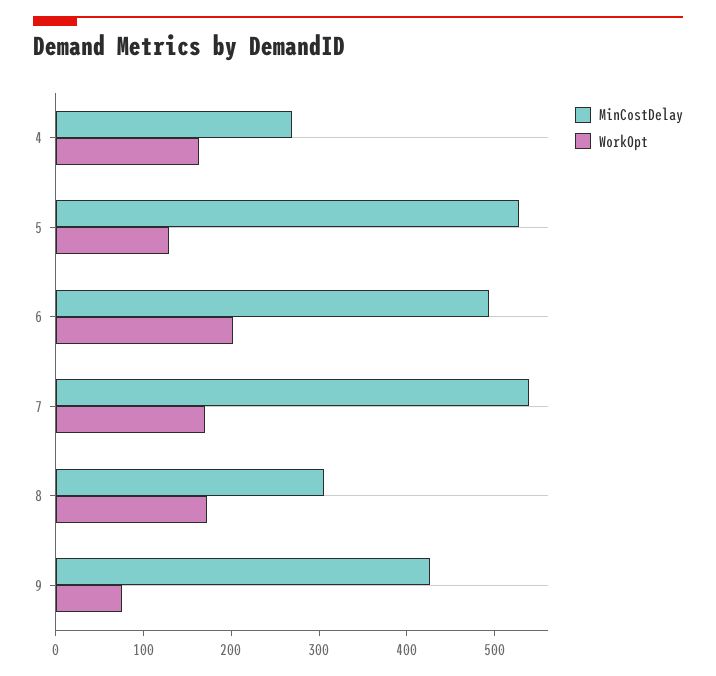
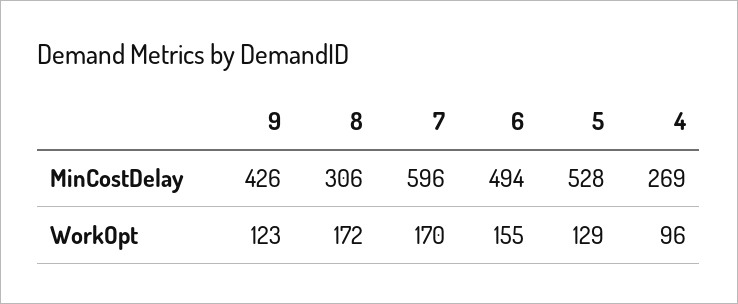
WorkOpt, 4: 160 -> 96
WorkOpt, 6: 200 -> 155
MinCostDelay, 7: 540 -> 596
WorkOpt, 9: 80 -> 123

